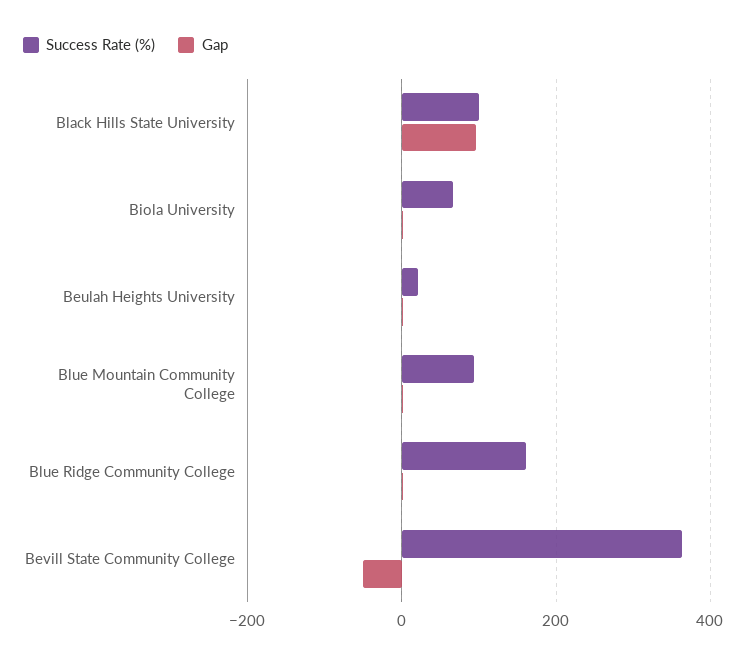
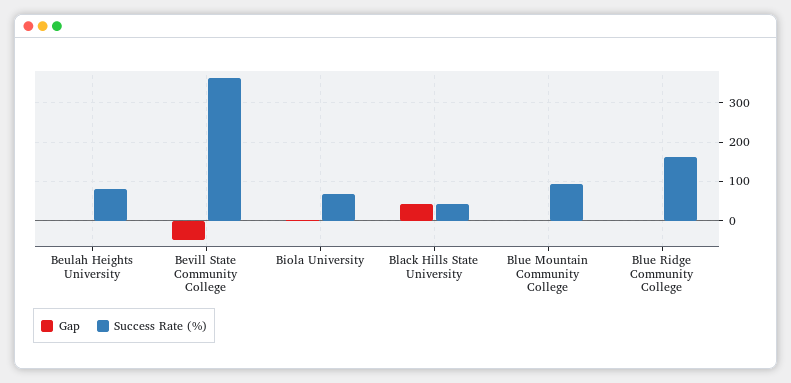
Success Rate (%), Black Hills State University: 100 -> 40
Gap, Black Hills State University: 100 -> 40
Success Rate (%), Beulah Heights University: 20 -> 80

